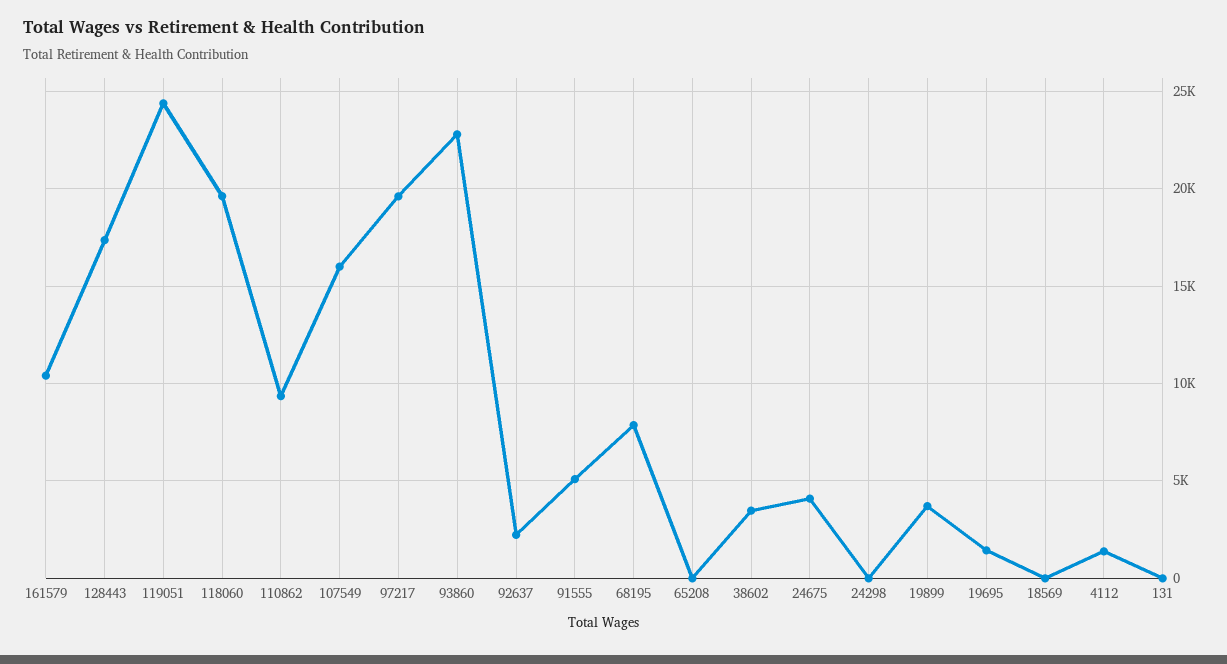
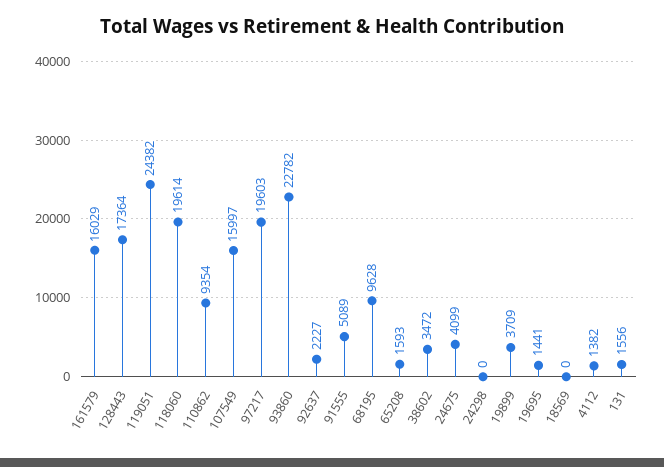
161579: 10500 -> 16029
68195: 8000 -> 9628
65208: 0 -> 1593
131: 0 -> 1556

